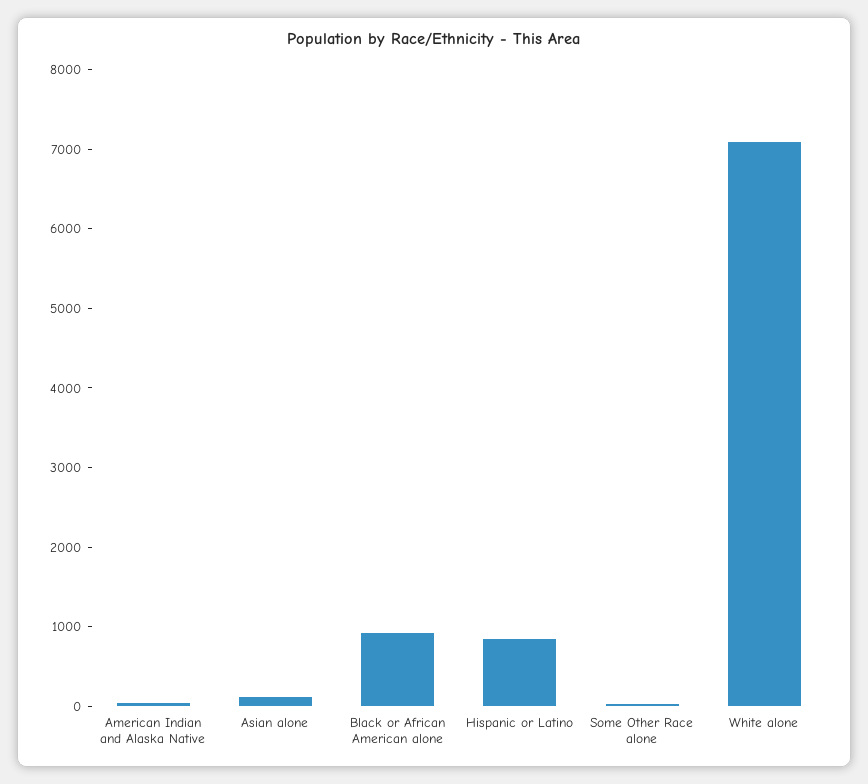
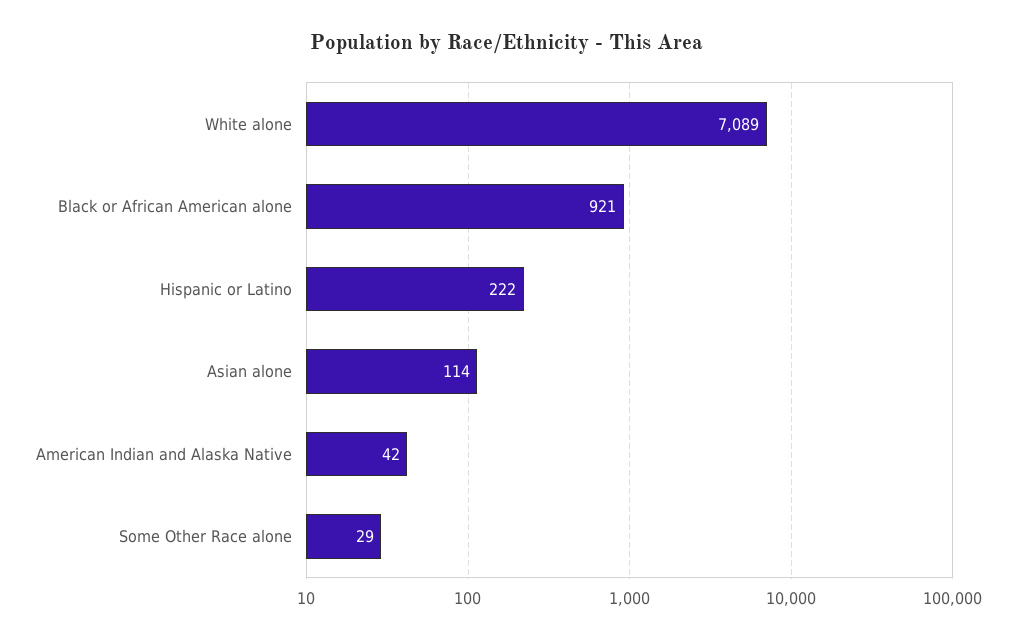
Hispanic or Latino: 800 -> 222

